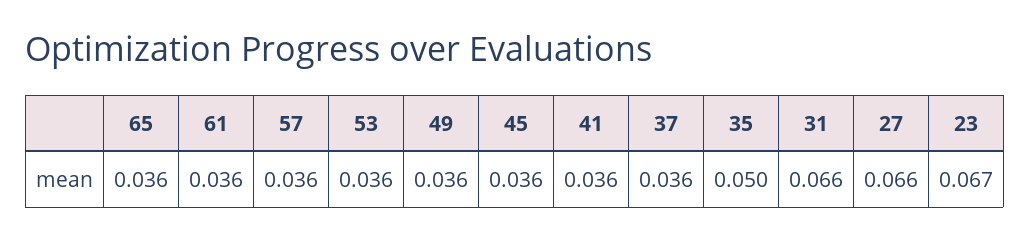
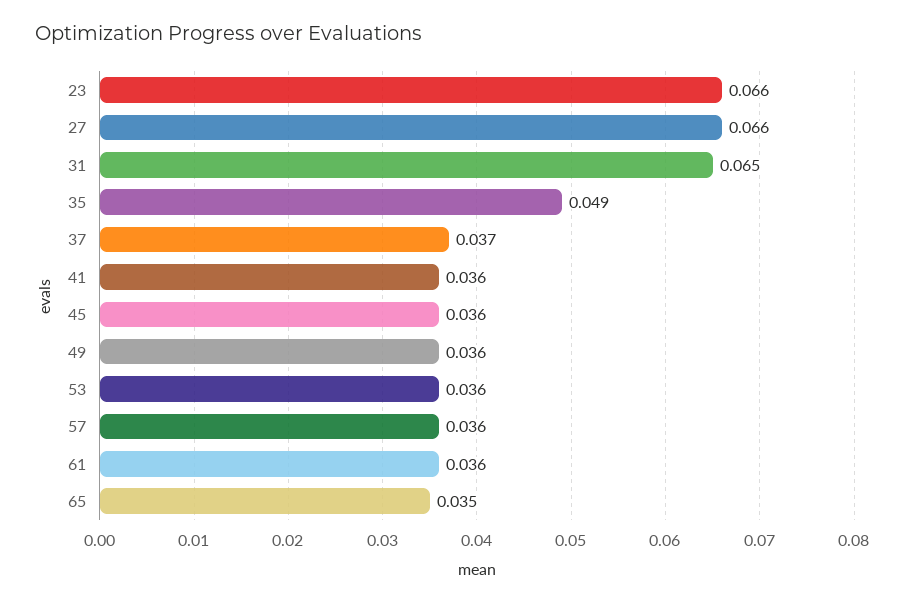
65: 0.036 -> 0.035
37: 0.036 -> 0.037
35: 0.05 -> 0.049
31: 0.066 -> 0.065
23: 0.067 -> 0.066

